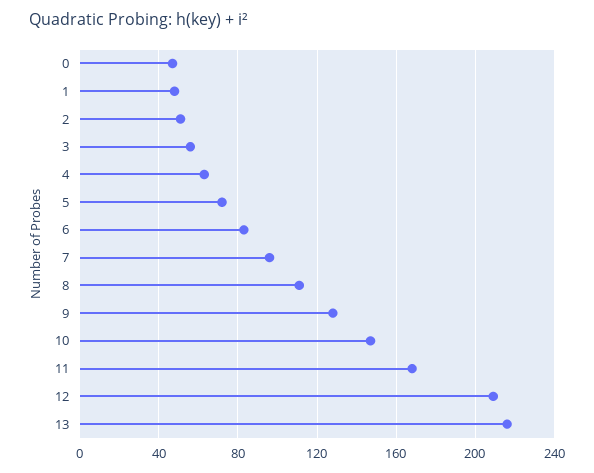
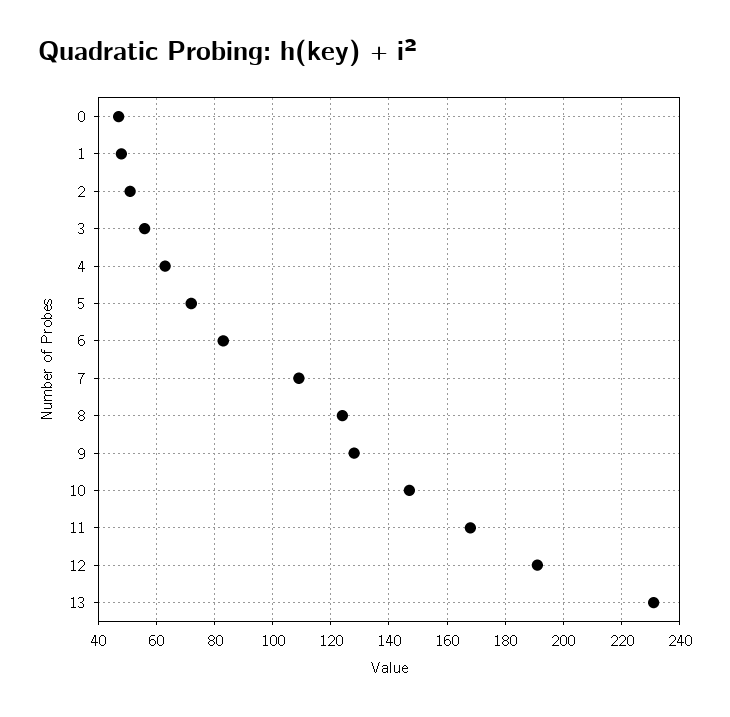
7: 95 -> 110
8: 110 -> 125
12: 210 -> 190
13: 215 -> 230

